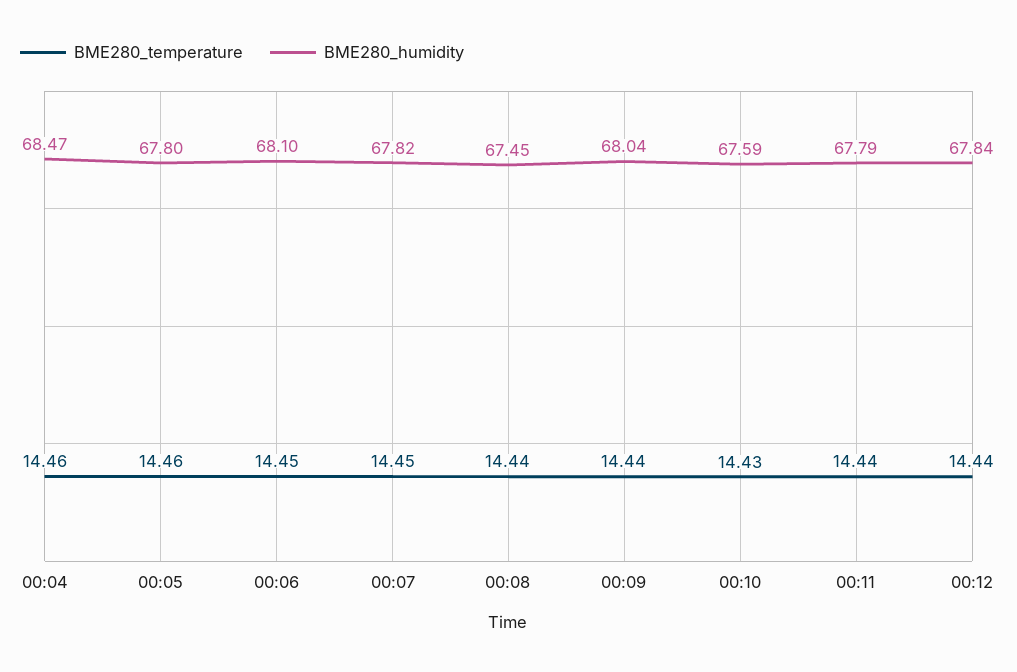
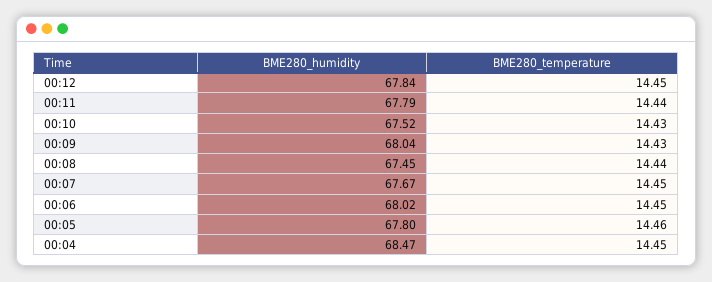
BME280_temperature, 00:04: 14.46 -> 14.45
BME280_humidity, 00:06: 68.1 -> 68.02
BME280_humidity, 00:07: 67.82 -> 67.67
BME280_temperature, 00:09: 14.44 -> 14.43
BME280_humidity, 00:10: 67.59 -> 67.52
BME280_temperature, 00:12: 14.44 -> 14.45

